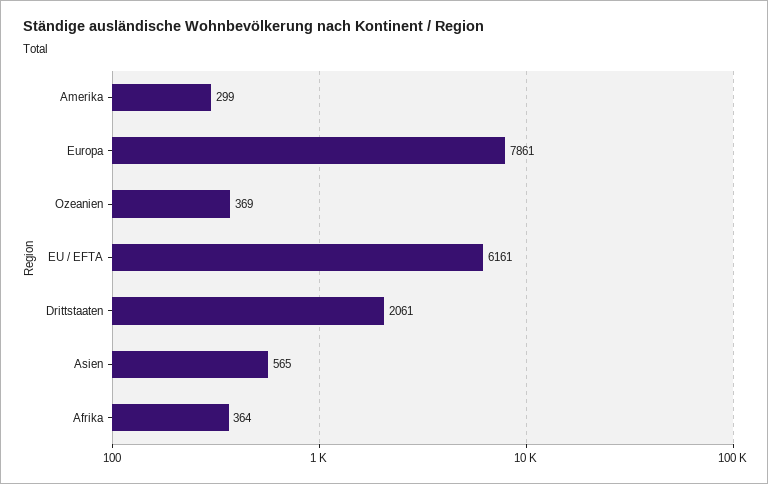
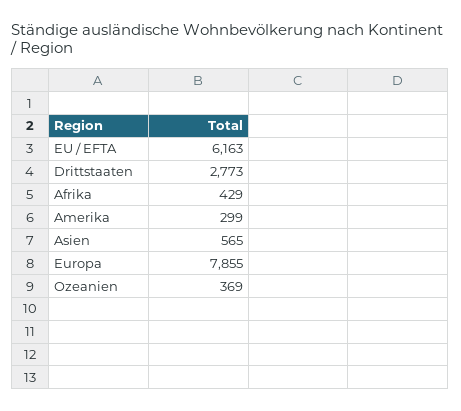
Europa: 7861 -> 7855
EU / EFTA: 6161 -> 6163
Drittstaaten: 2061 -> 2773
Afrika: 364 -> 429

